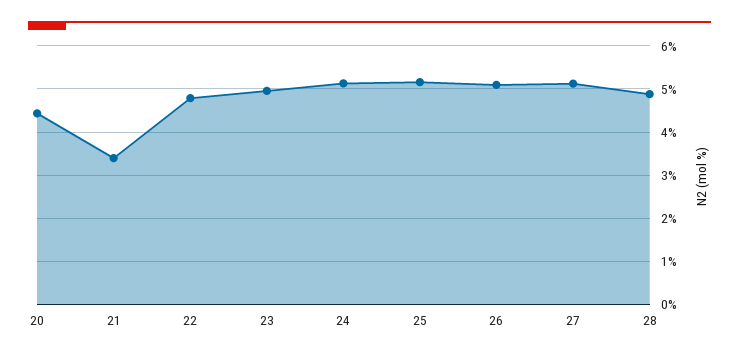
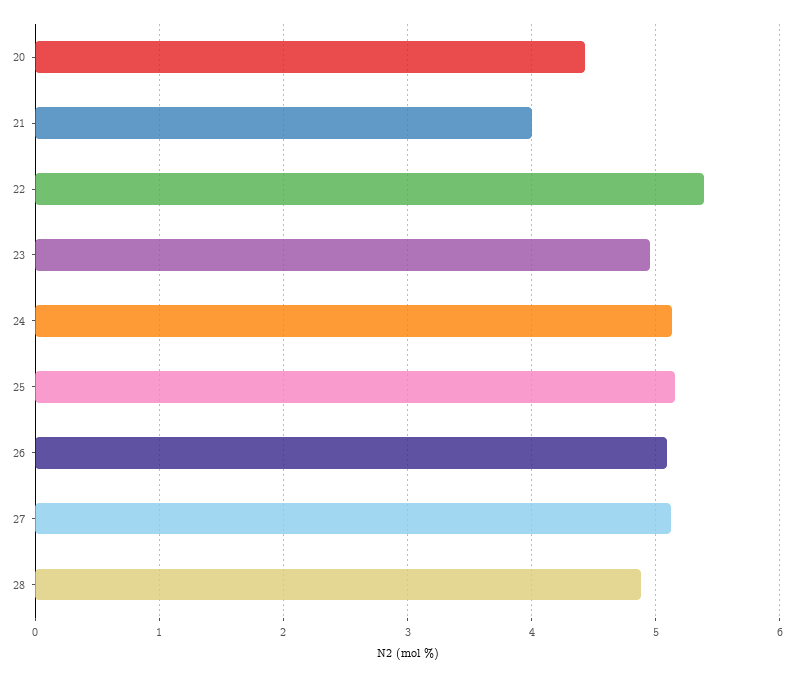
21: 3.4 -> 4
22: 4.8 -> 5.4

